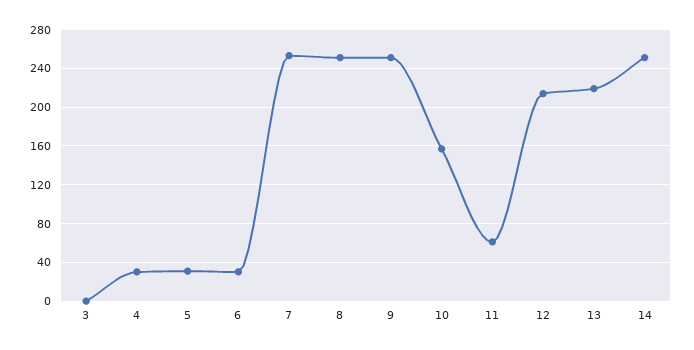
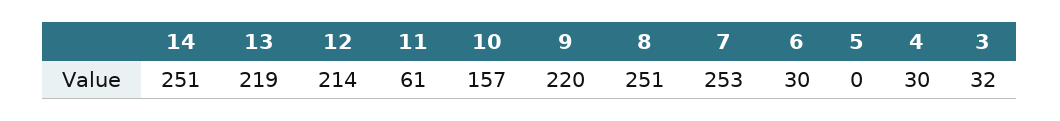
3: 0 -> 32
5: 30 -> 0
9: 250 -> 220

